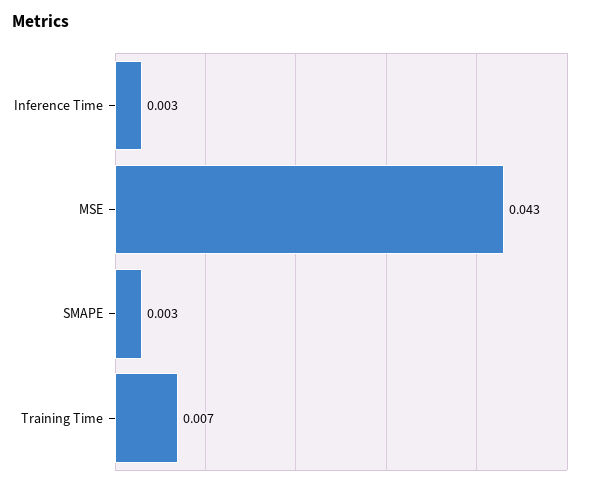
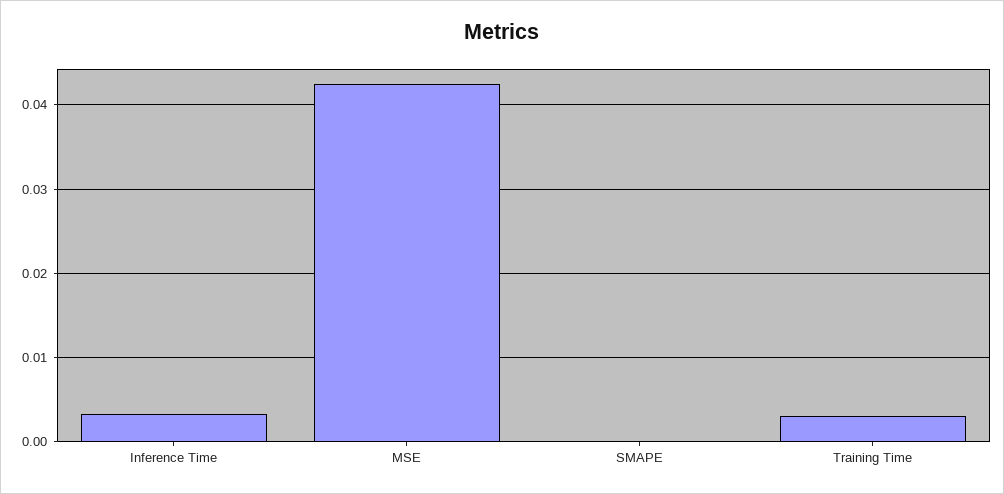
SMAPE: 0.003 -> 0
Training Time: 0.007 -> 0.003

